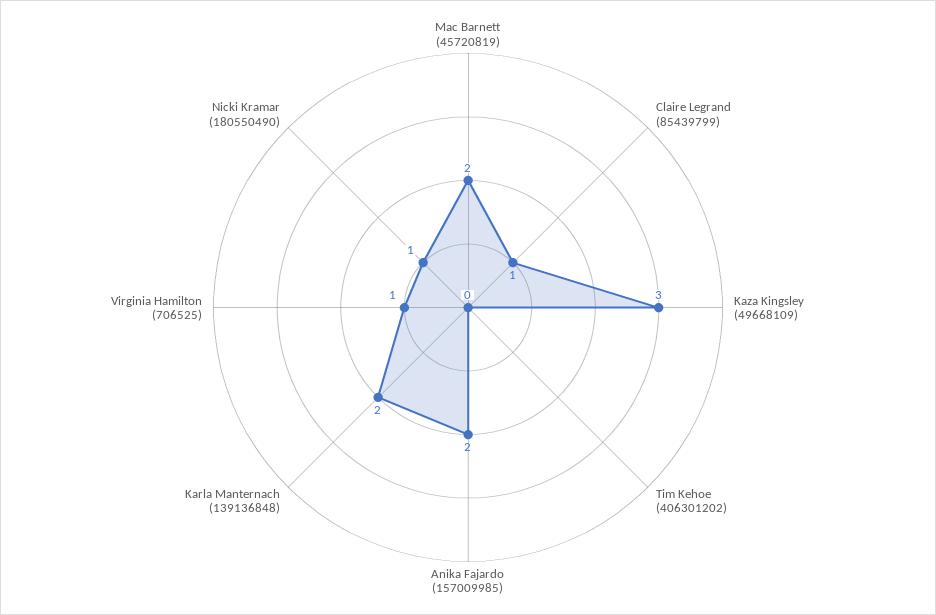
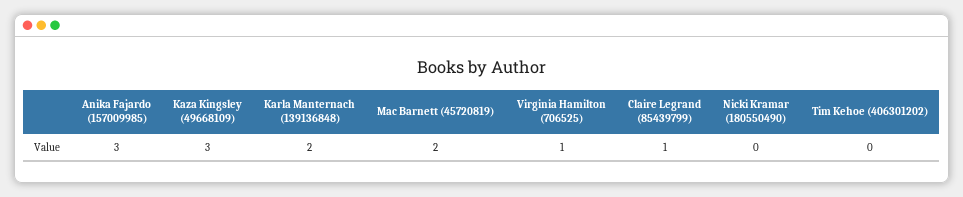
Anika Fajardo (157009985): 2 -> 3
Nicki Kramar (180550490): 1 -> 0

